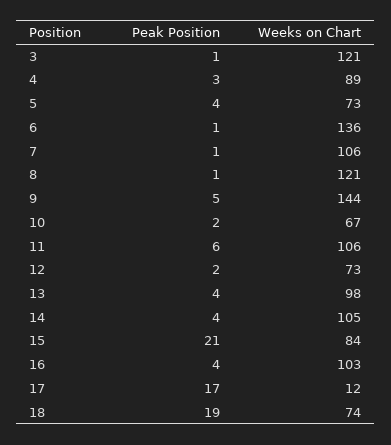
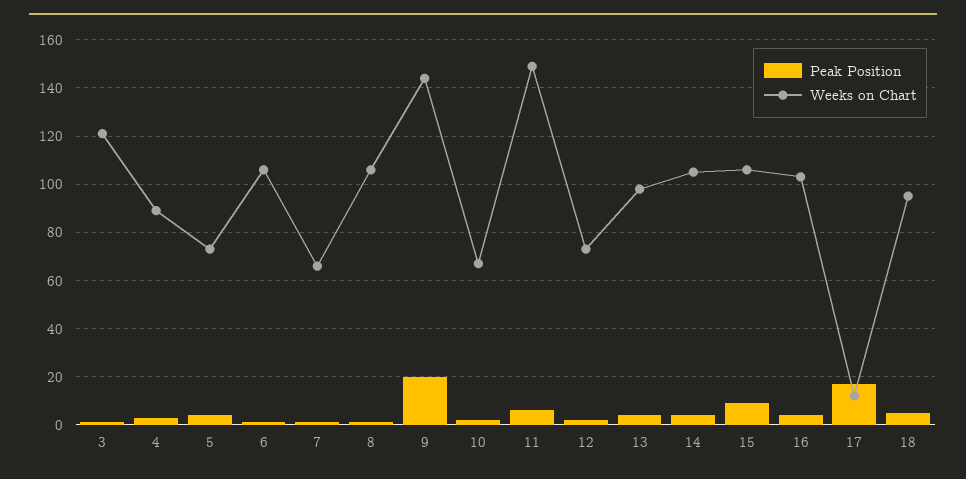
Weeks on Chart, 6: 136 -> 105
Weeks on Chart, 7: 106 -> 65
Weeks on Chart, 8: 121 -> 105
Peak Position, 9: 5 -> 20
Weeks on Chart, 11: 106 -> 150
Peak Position, 15: 21 -> 10
Weeks on Chart, 15: 84 -> 105
Peak Position, 18: 19 -> 5
Weeks on Chart, 18: 74 -> 95

